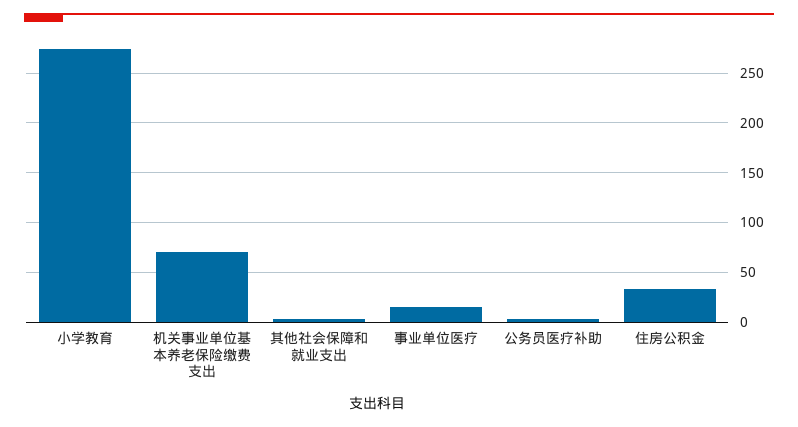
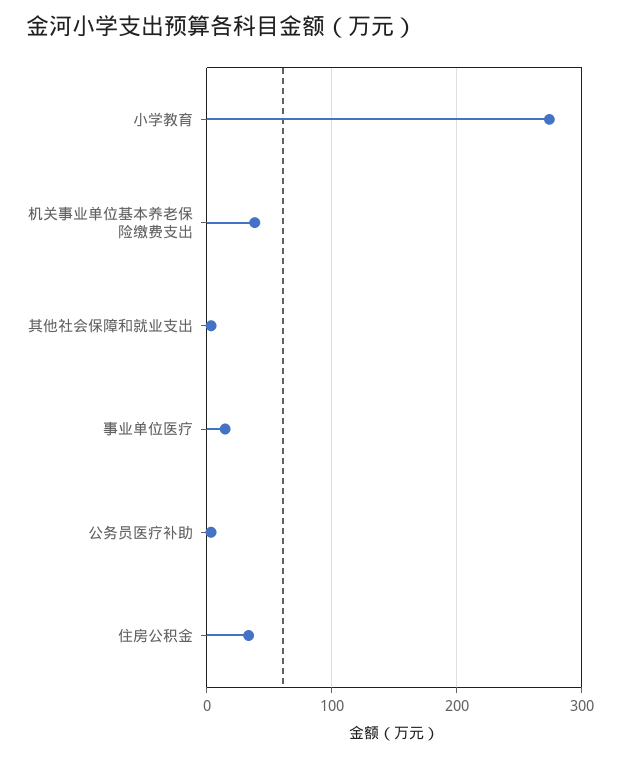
机关事业单位基本养老保险缴费支出: 70 -> 40

